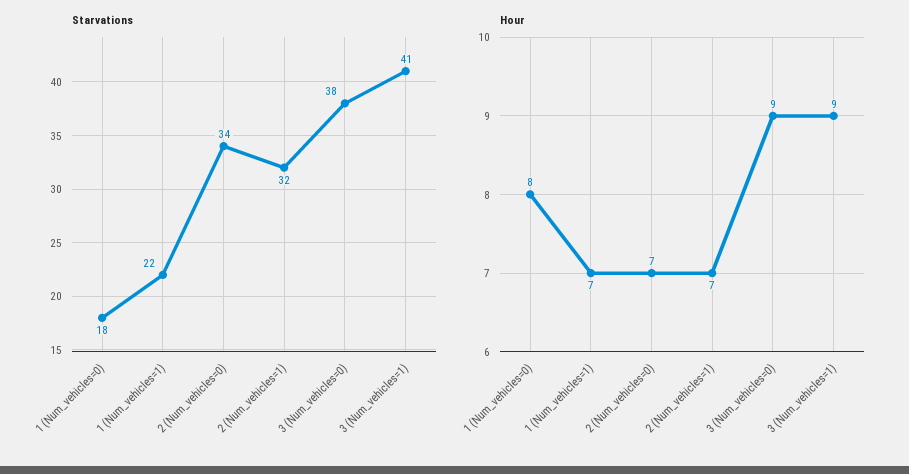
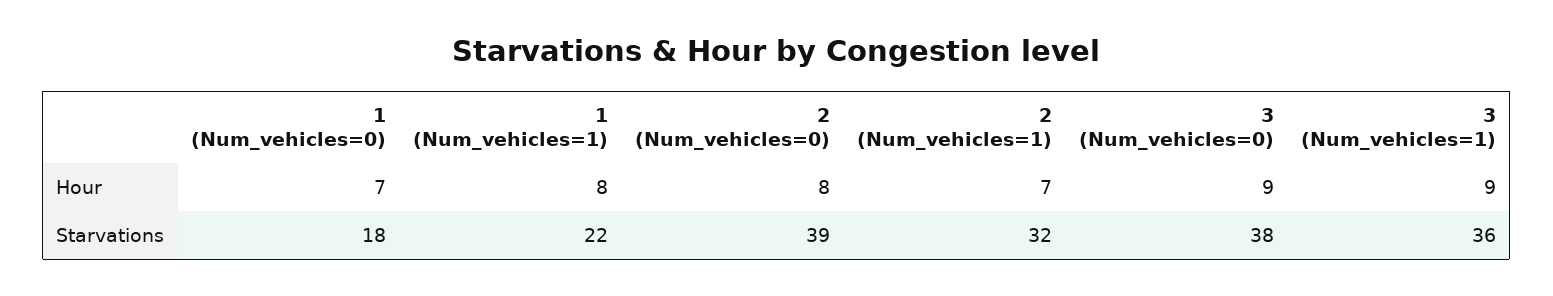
Starvations, 2 (Num_vehicles=0): 34 -> 39
Starvations, 3 (Num_vehicles=1): 41 -> 36
Hour, 1 (Num_vehicles=0): 8 -> 7
Hour, 1 (Num_vehicles=1): 7 -> 8
Hour, 2 (Num_vehicles=0): 7 -> 8

